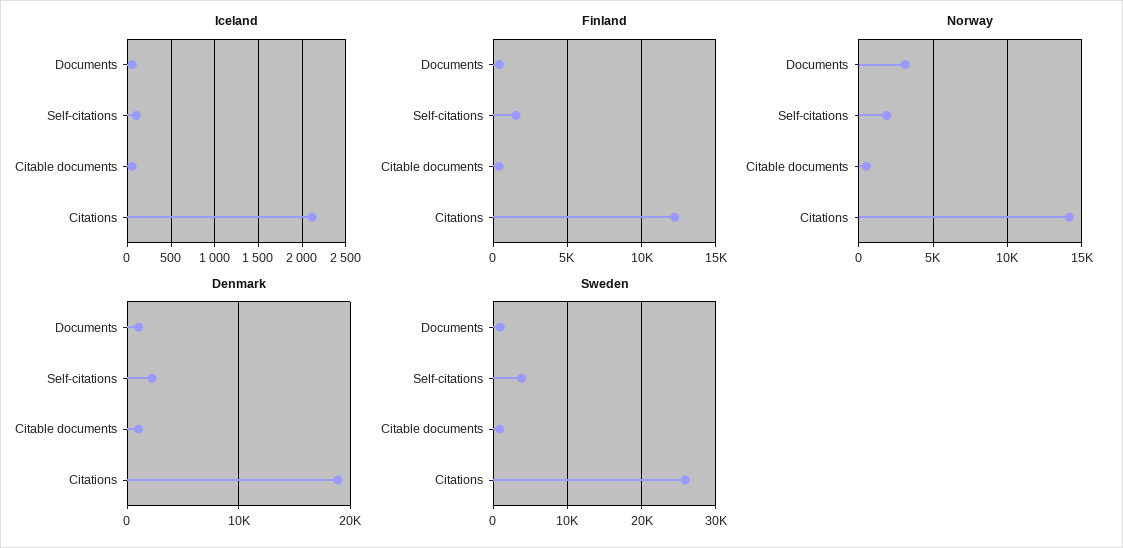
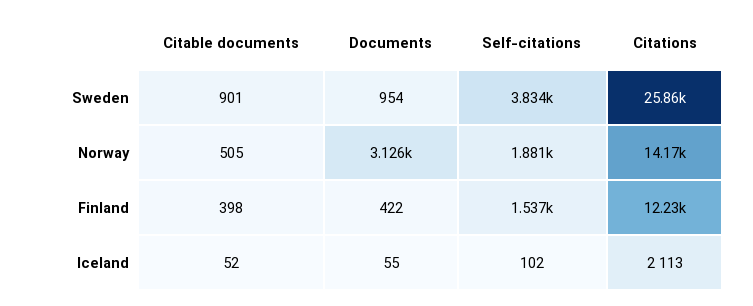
Denmark, Documents: 1000 -> none
Denmark, Self-citations: 2000 -> none
Denmark, Citable documents: 1000 -> none
Denmark, Citations: 19000 -> none

